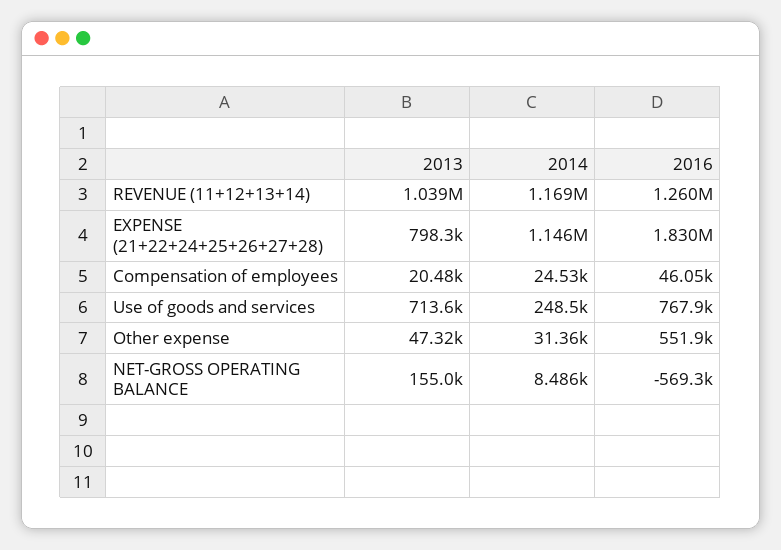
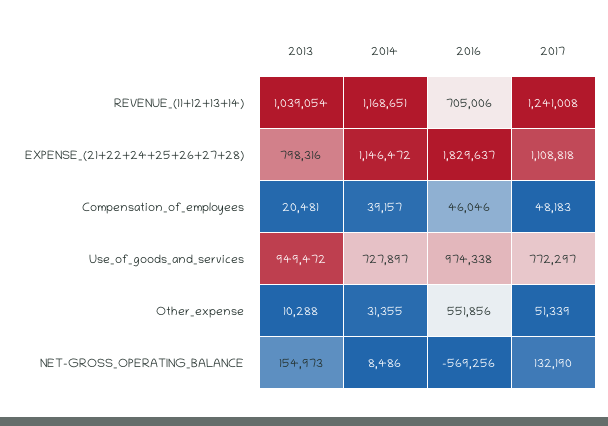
2016, REVENUE (11+12+13+14): 1260000 -> 705006
2014, Compensation of employees: 24530 -> 39157
2013, Use of goods and services: 713600 -> 949472
2014, Use of goods and services: 248500 -> 727897
2016, Use of goods and services: 767900 -> 974338
2013, Other expense: 47320 -> 10288
2017, REVENUE (11+12+13+14): none -> 1241008
2017, EXPENSE (21+22+24+25+26+27+28): none -> 1108818
2017, Compensation of employees: none -> 48183
2017, Use of goods and services: none -> 772297
2017, Other expense: none -> 51339
2017, NET-GROSS OPERATING BALANCE: none -> 132190

